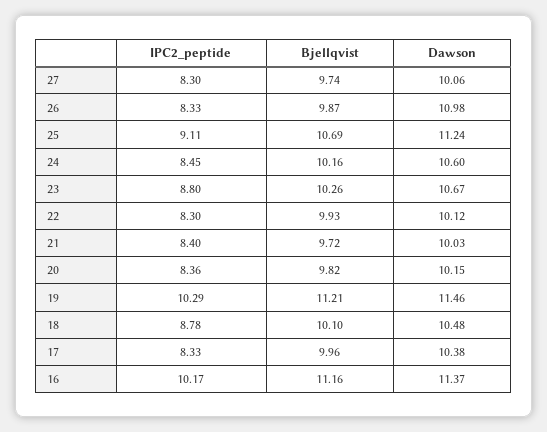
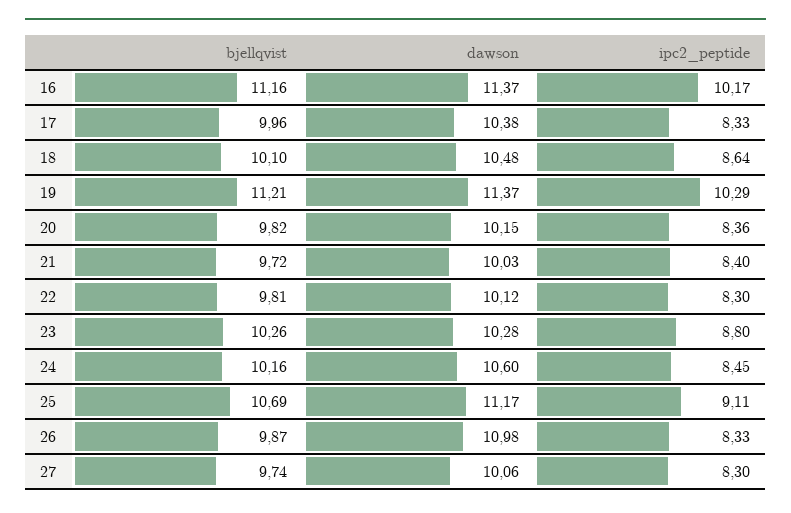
Dawson, 25: 11.24 -> 11.17
Dawson, 23: 10.67 -> 10.28
Bjellqvist, 22: 9.93 -> 9.81
Dawson, 19: 11.46 -> 11.37
IPC2_peptide, 18: 8.78 -> 8.64

